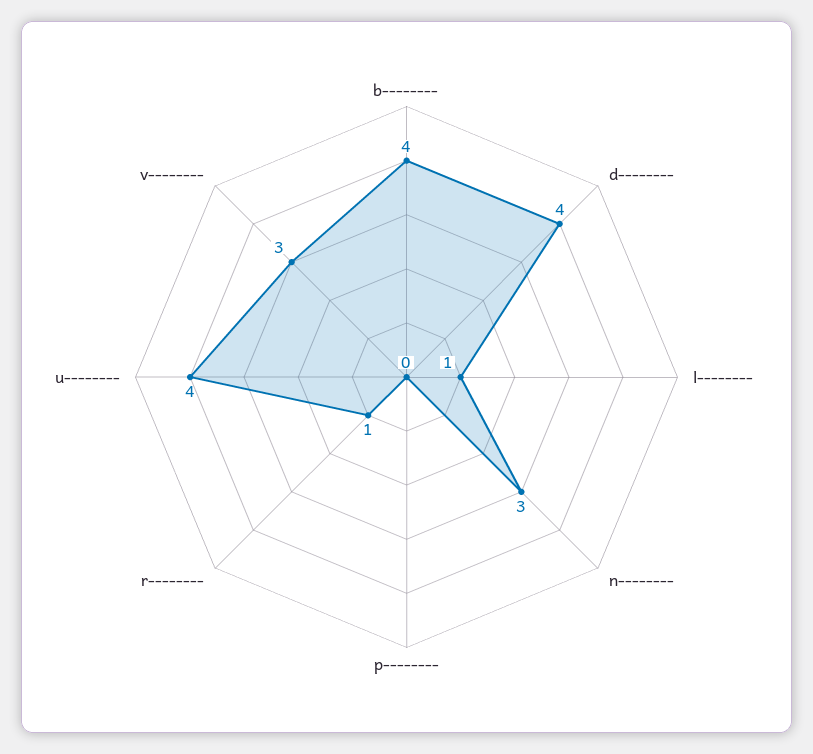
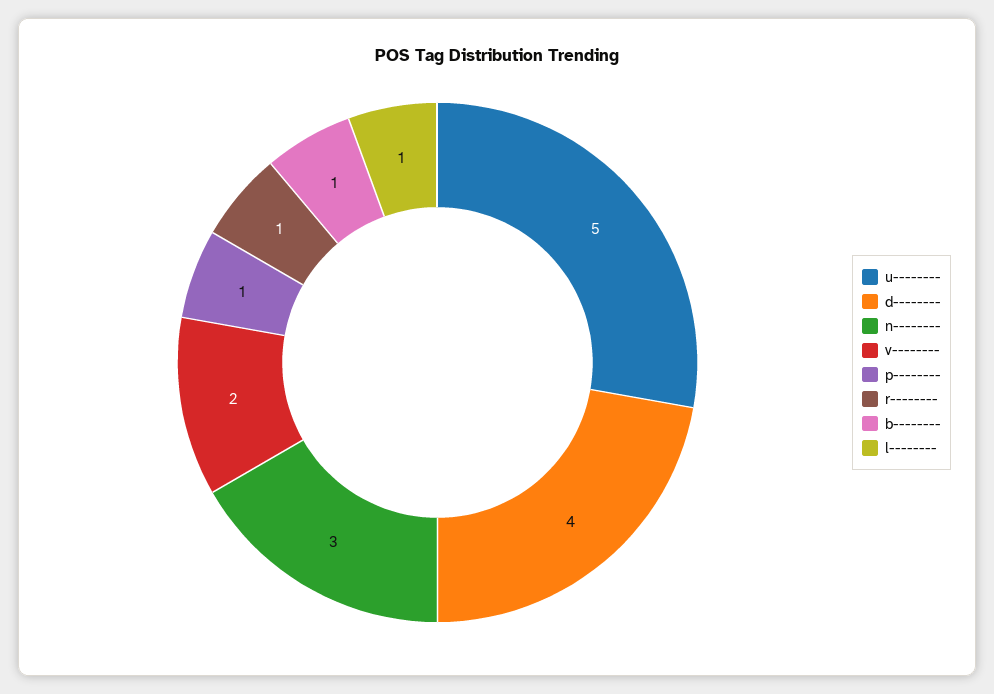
b--------: 4 -> 1
p--------: 0 -> 1
u--------: 4 -> 5
v--------: 3 -> 2

